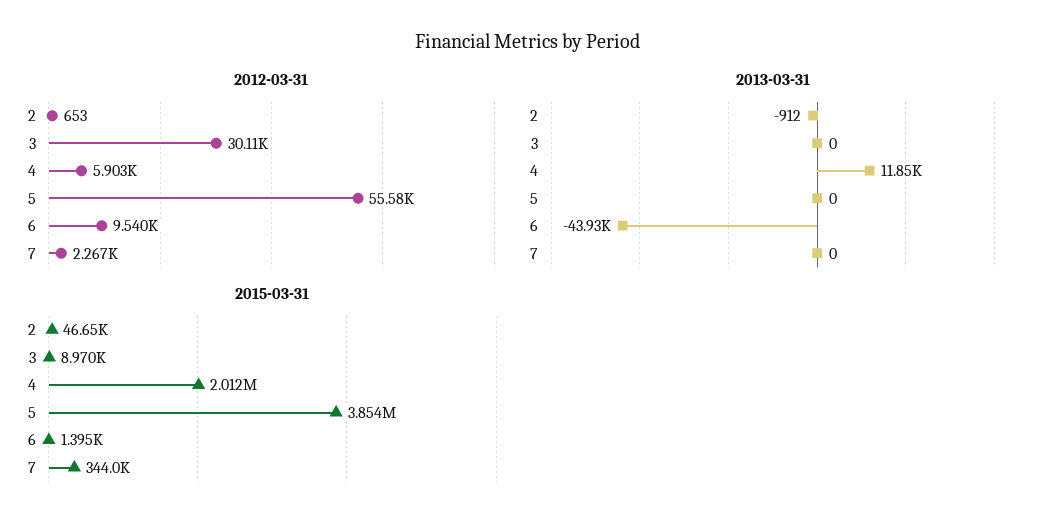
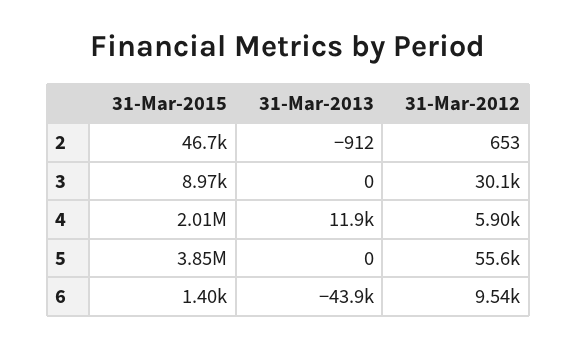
2012-03-31, 7: 2267 -> none
2013-03-31, 7: 0 -> none
2015-03-31, 7: 344000 -> none

